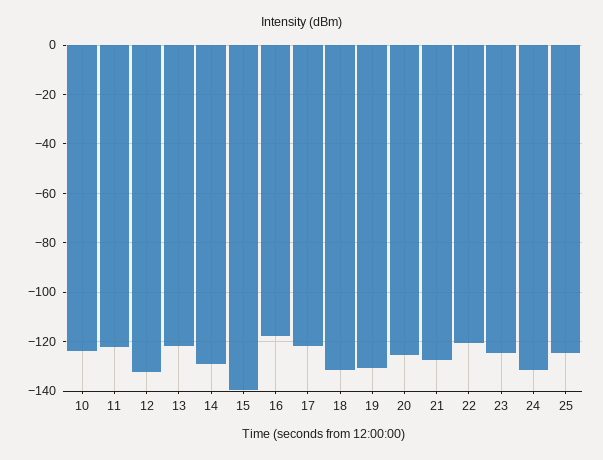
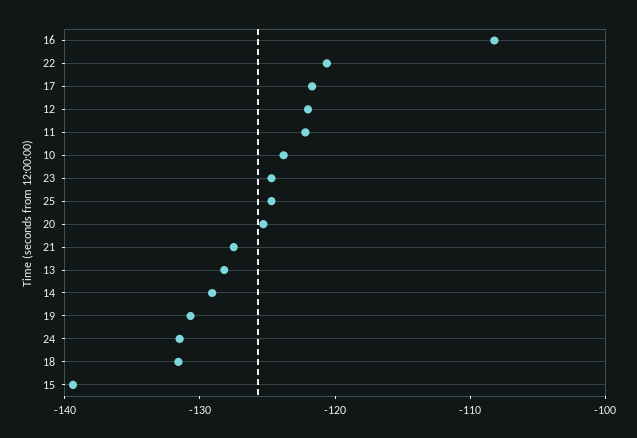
12: -132.5 -> -122
13: -122.5 -> -128
16: -117.5 -> -108

